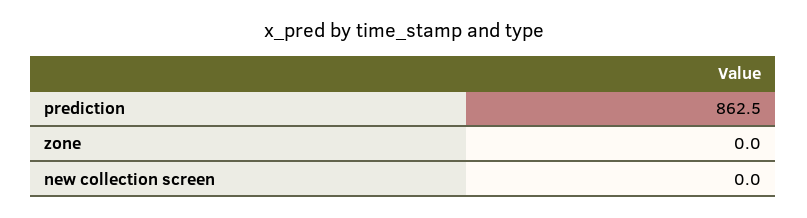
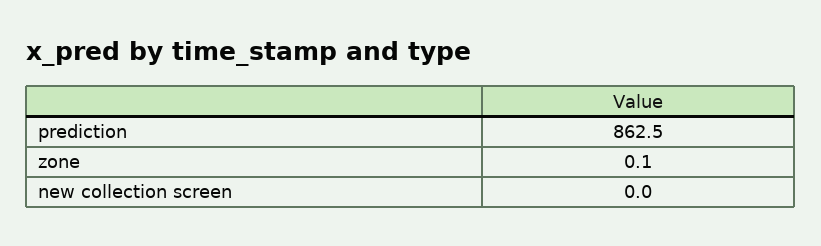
zone: 0 -> 0.1

